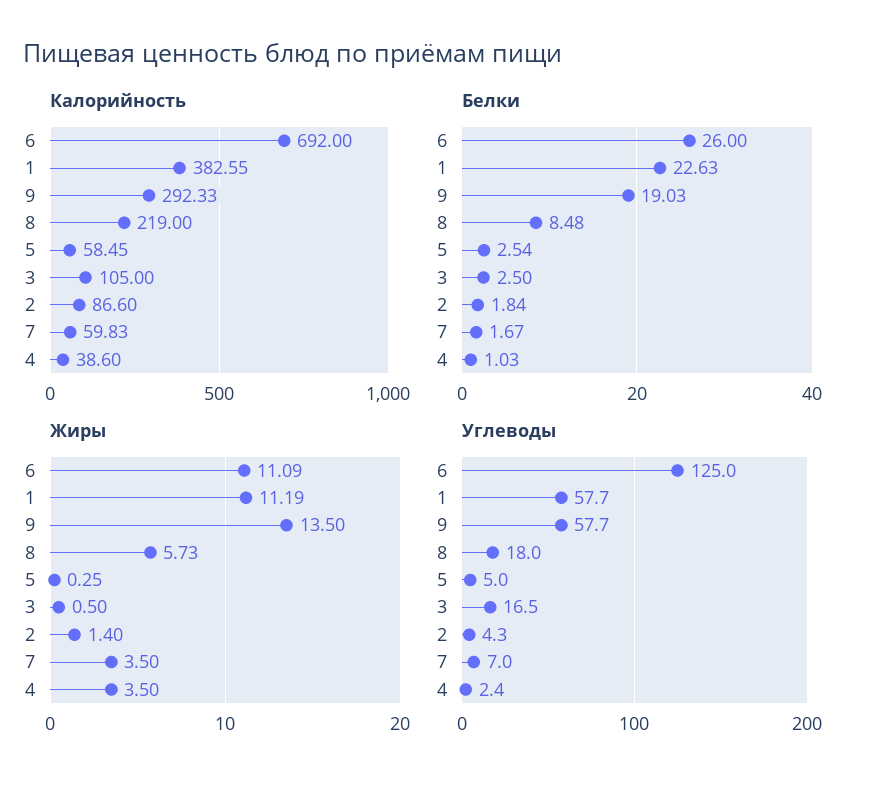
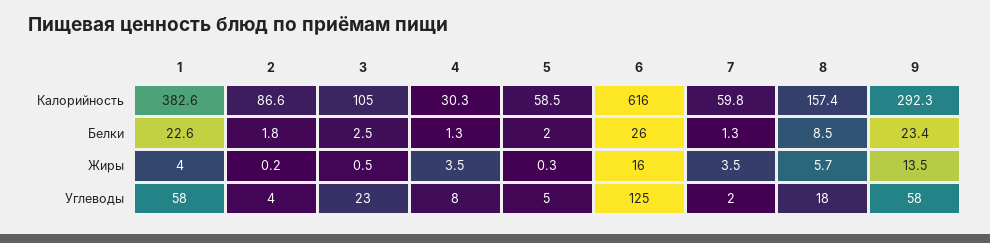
Калорийность, 6: 692 -> 616
Калорийность, 8: 219 -> 157.4
Калорийность, 4: 38.6 -> 30.3
Белки, 9: 19.03 -> 23.4
Белки, 5: 2.54 -> 2
Белки, 7: 1.67 -> 1.3
Белки, 4: 1.03 -> 1.3
Жиры, 6: 11.09 -> 16
Жиры, 1: 11.19 -> 4
Жиры, 2: 1.4 -> 0.2
Углеводы, 3: 16.5 -> 23
Углеводы, 7: 7 -> 2
Углеводы, 4: 2.4 -> 8

